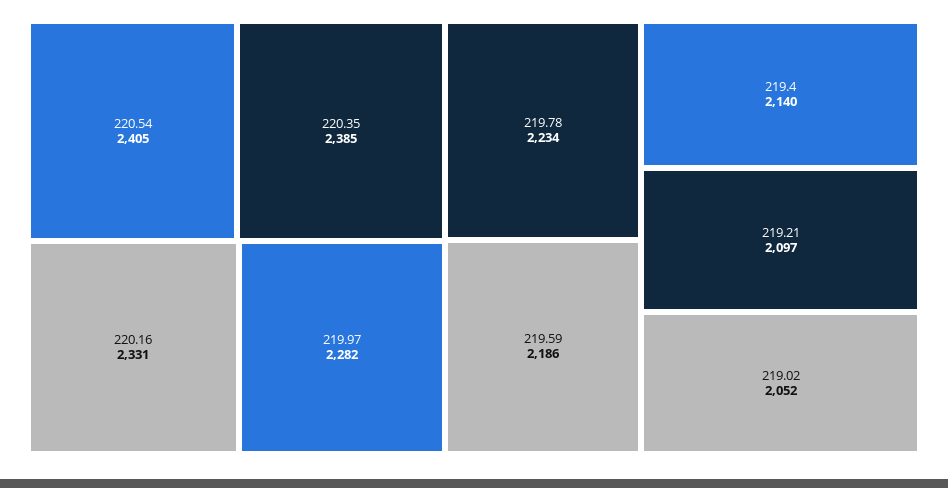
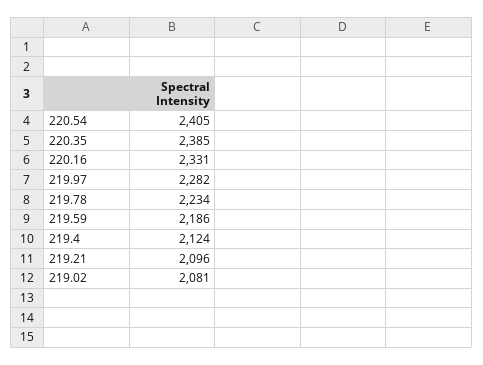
219.4: 2140 -> 2124
219.21: 2097 -> 2096
219.02: 2052 -> 2081

